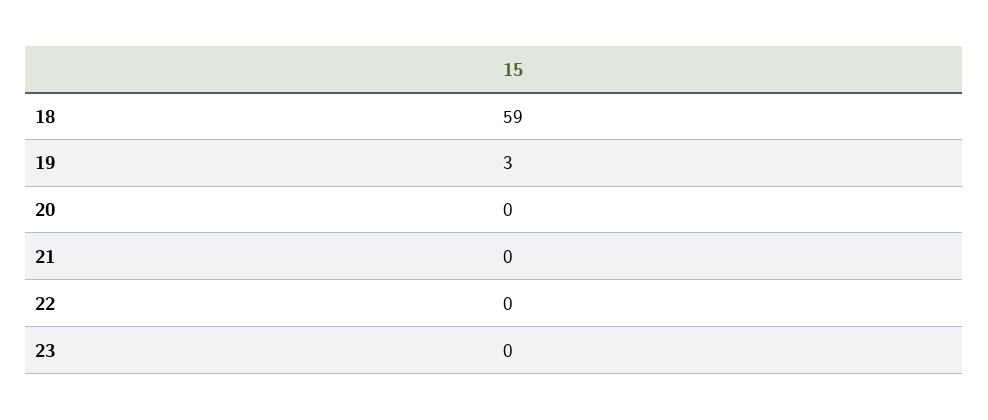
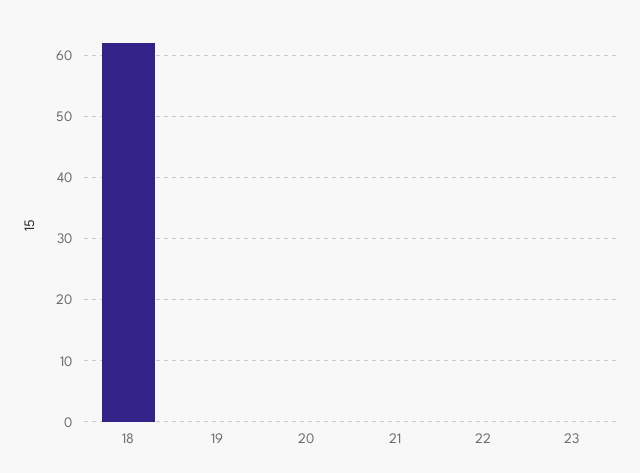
18: 59 -> 62
19: 3 -> 0

